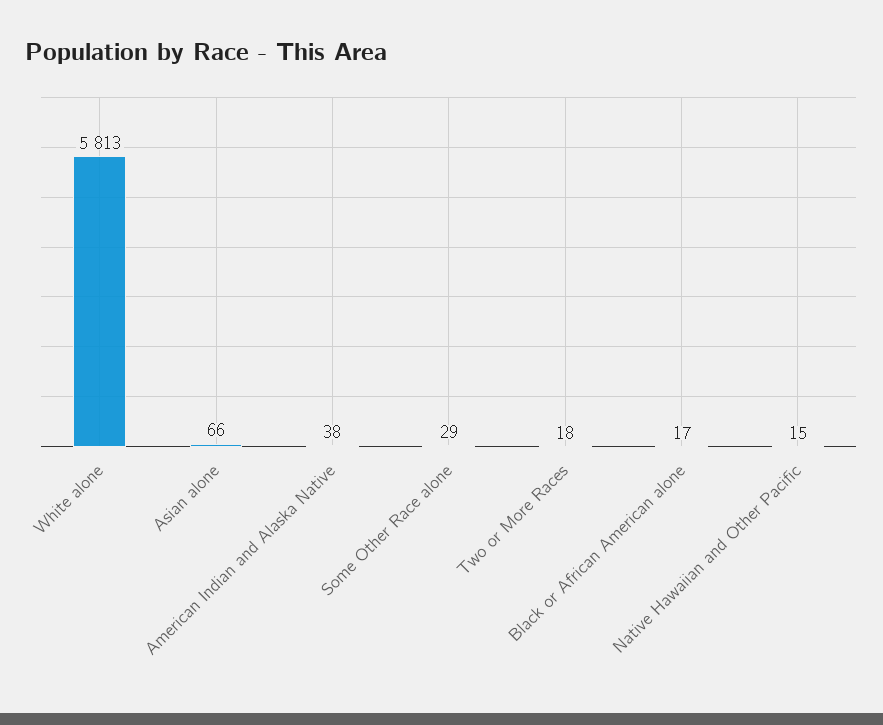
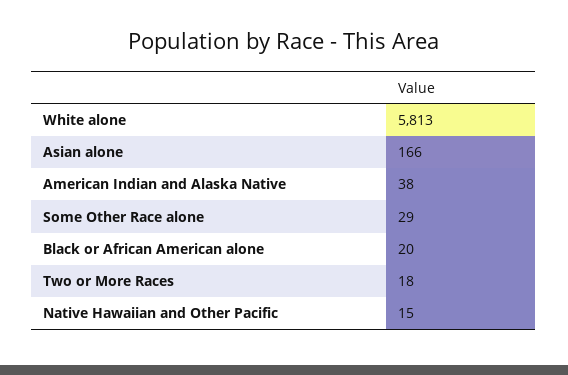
Asian alone: 66 -> 166
Black or African American alone: 17 -> 20

